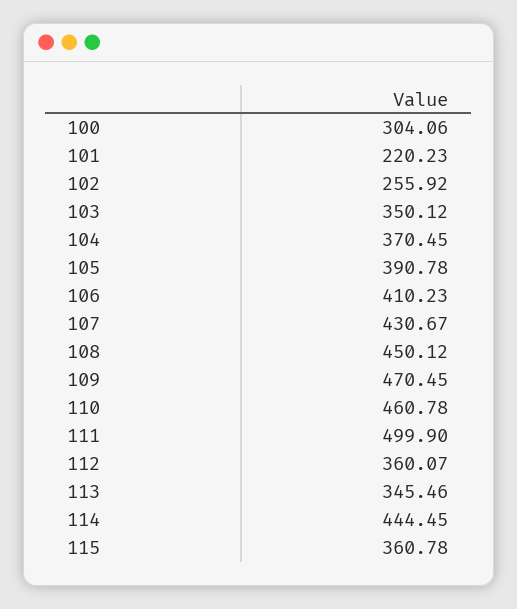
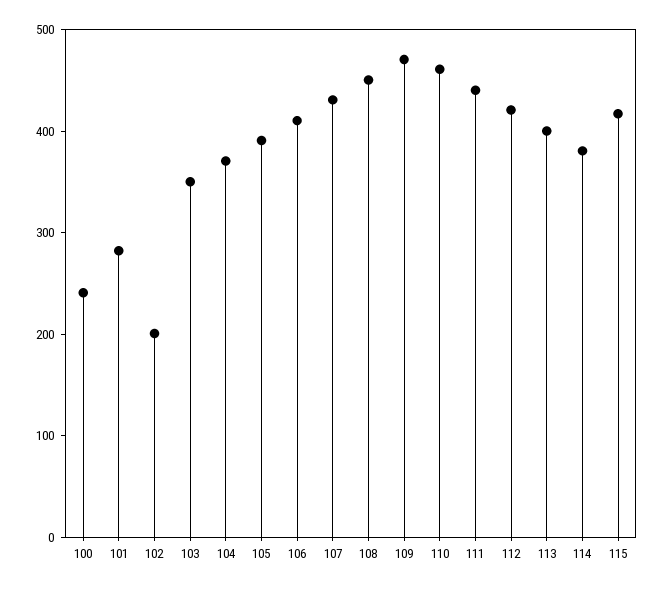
100: 304.06 -> 240
101: 220.23 -> 280
102: 255.92 -> 200
111: 499.9 -> 440
112: 360.07 -> 420
113: 345.46 -> 400
114: 444.45 -> 380
115: 360.78 -> 420

